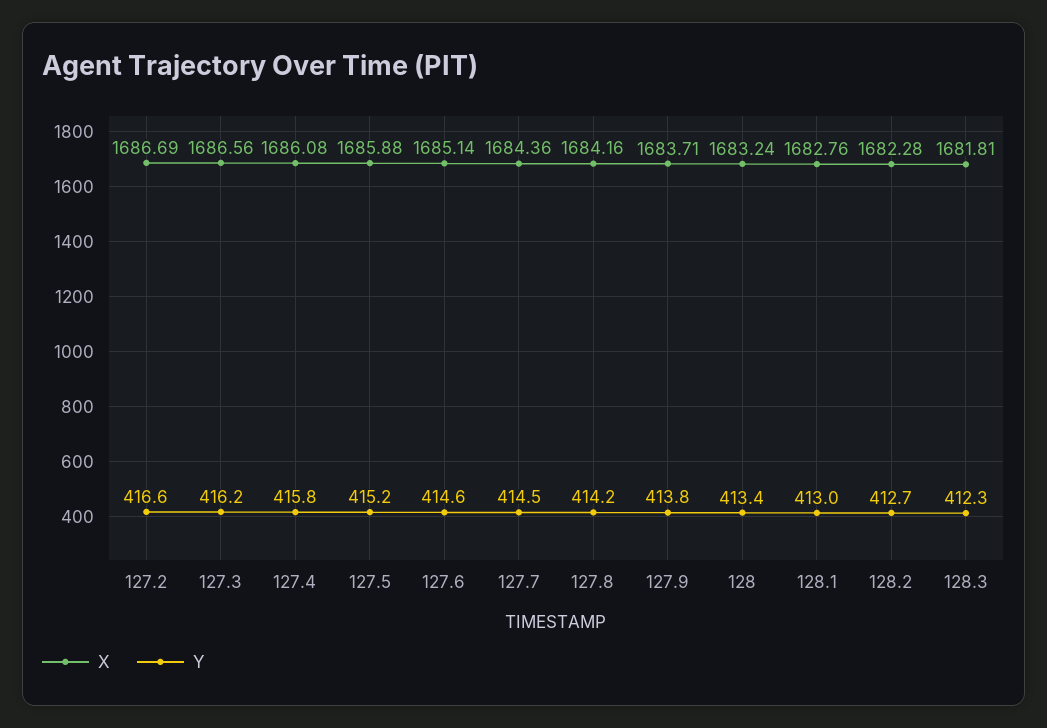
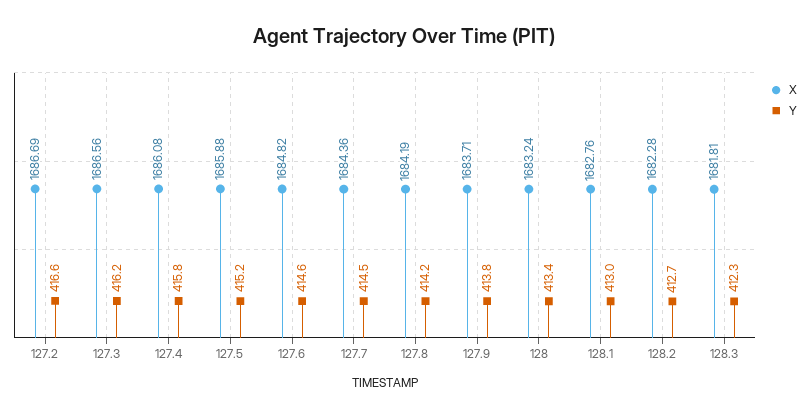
X, 127.6: 1685.14 -> 1684.82
X, 127.8: 1684.16 -> 1684.19

